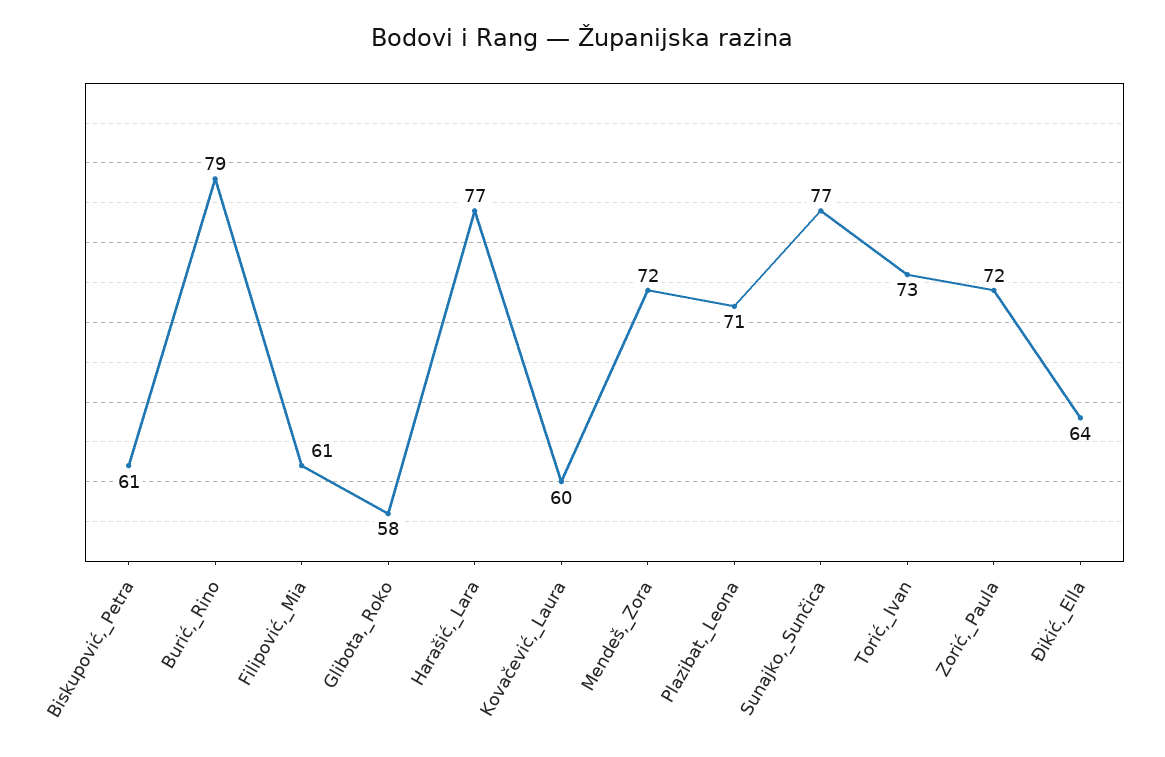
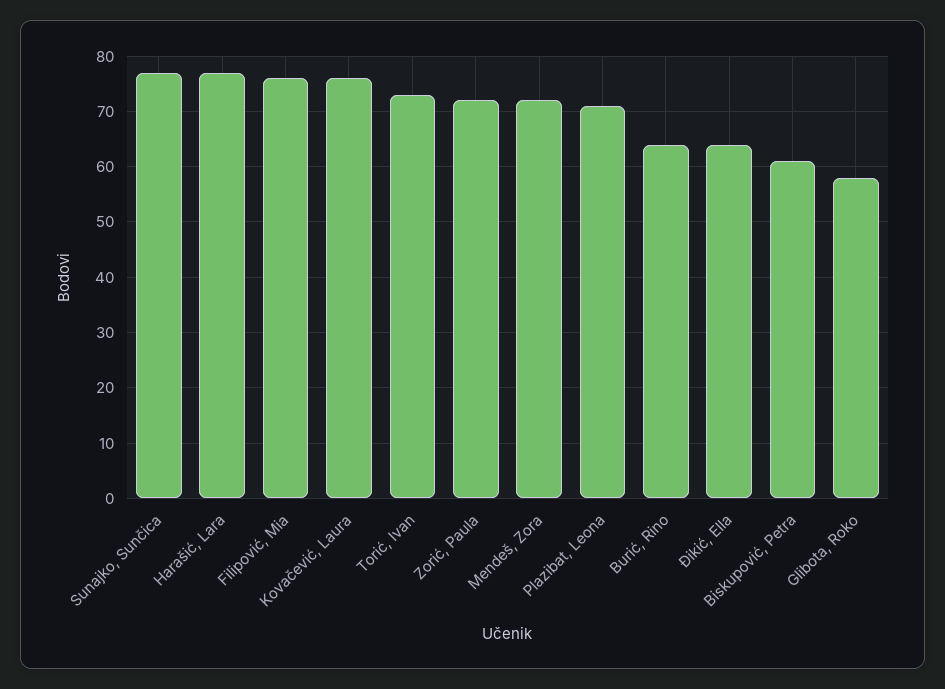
Burić,_Rino: 79 -> 65
Filipović,_Mia: 61 -> 75
Kovačević,_Laura: 60 -> 75

